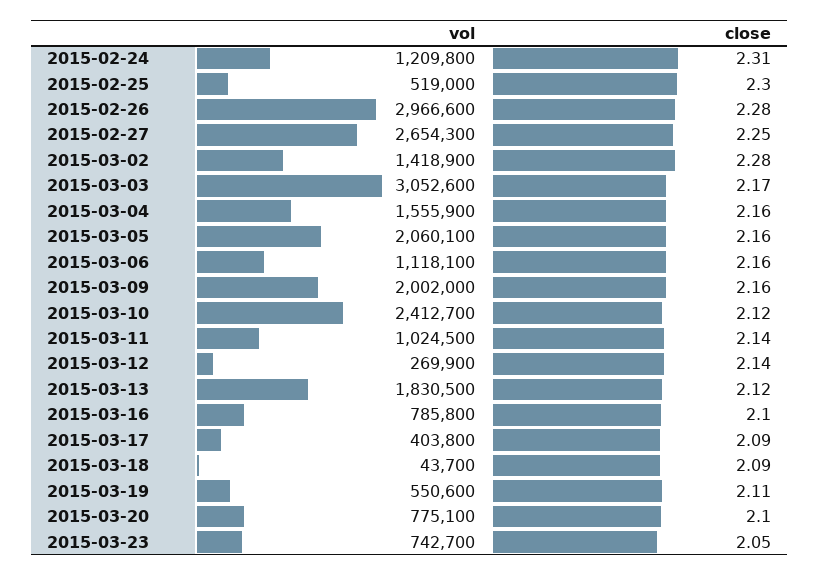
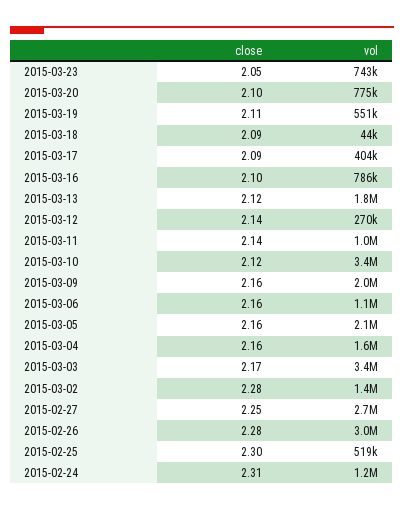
vol, 2015-03-03: 3052600 -> 3400000
vol, 2015-03-10: 2412700 -> 3400000

